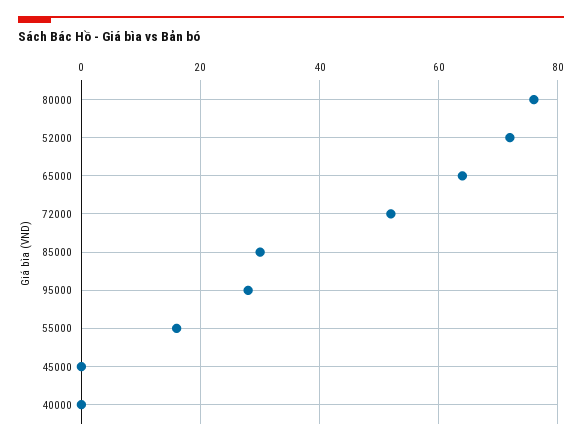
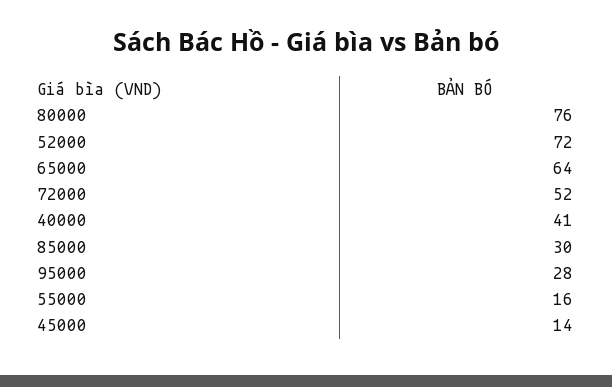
45000: 0 -> 14
40000: 0 -> 41

